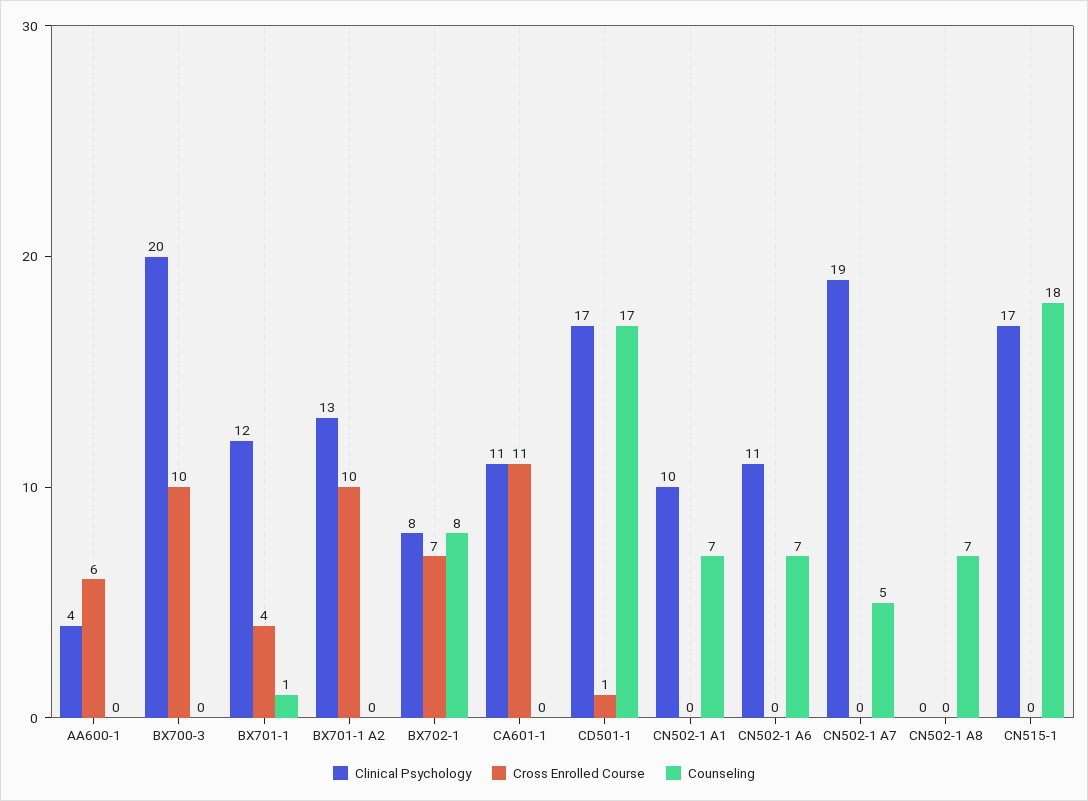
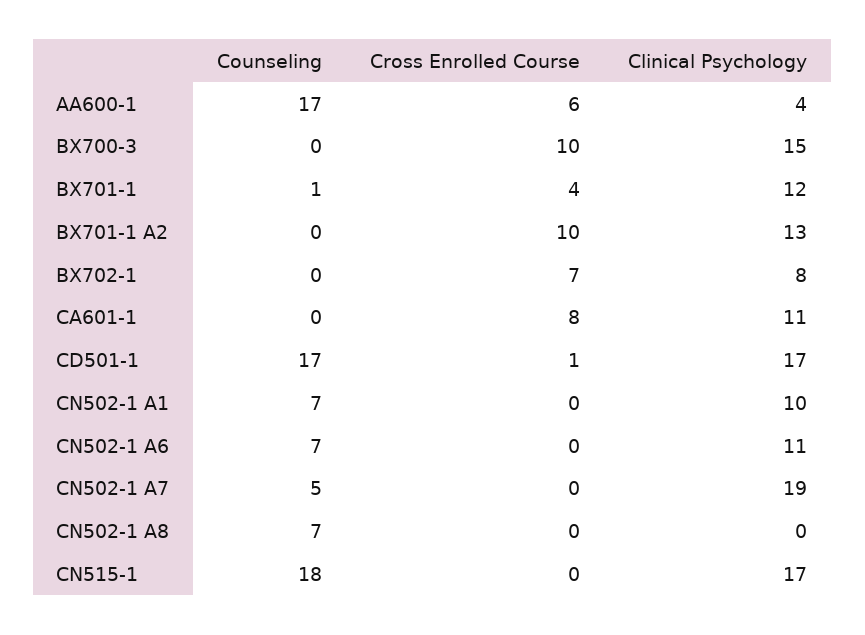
Counseling, AA600-1: 0 -> 17
Clinical Psychology, BX700-3: 20 -> 15
Counseling, BX702-1: 8 -> 0
Cross Enrolled Course, CA601-1: 11 -> 8

